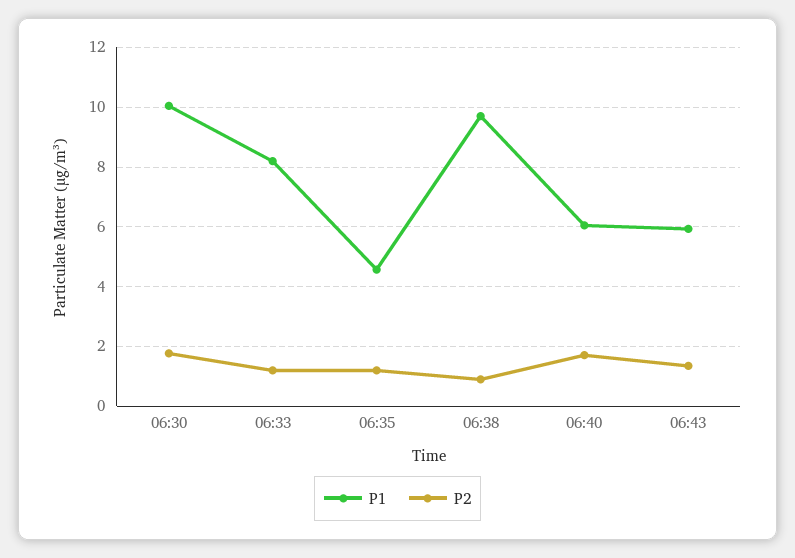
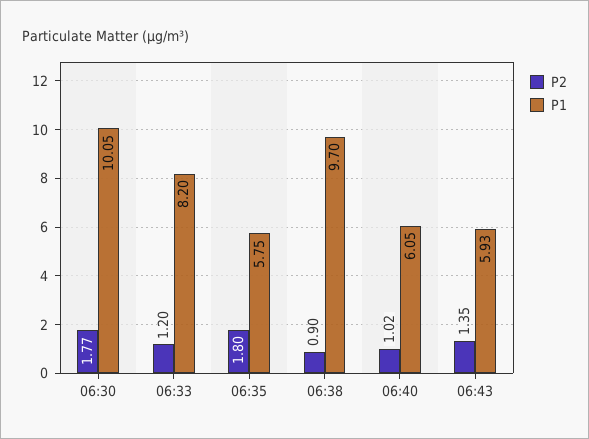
P1, 06:35: 4.5 -> 5.75
P2, 06:35: 1.25 -> 1.8
P2, 06:40: 1.75 -> 1.02

